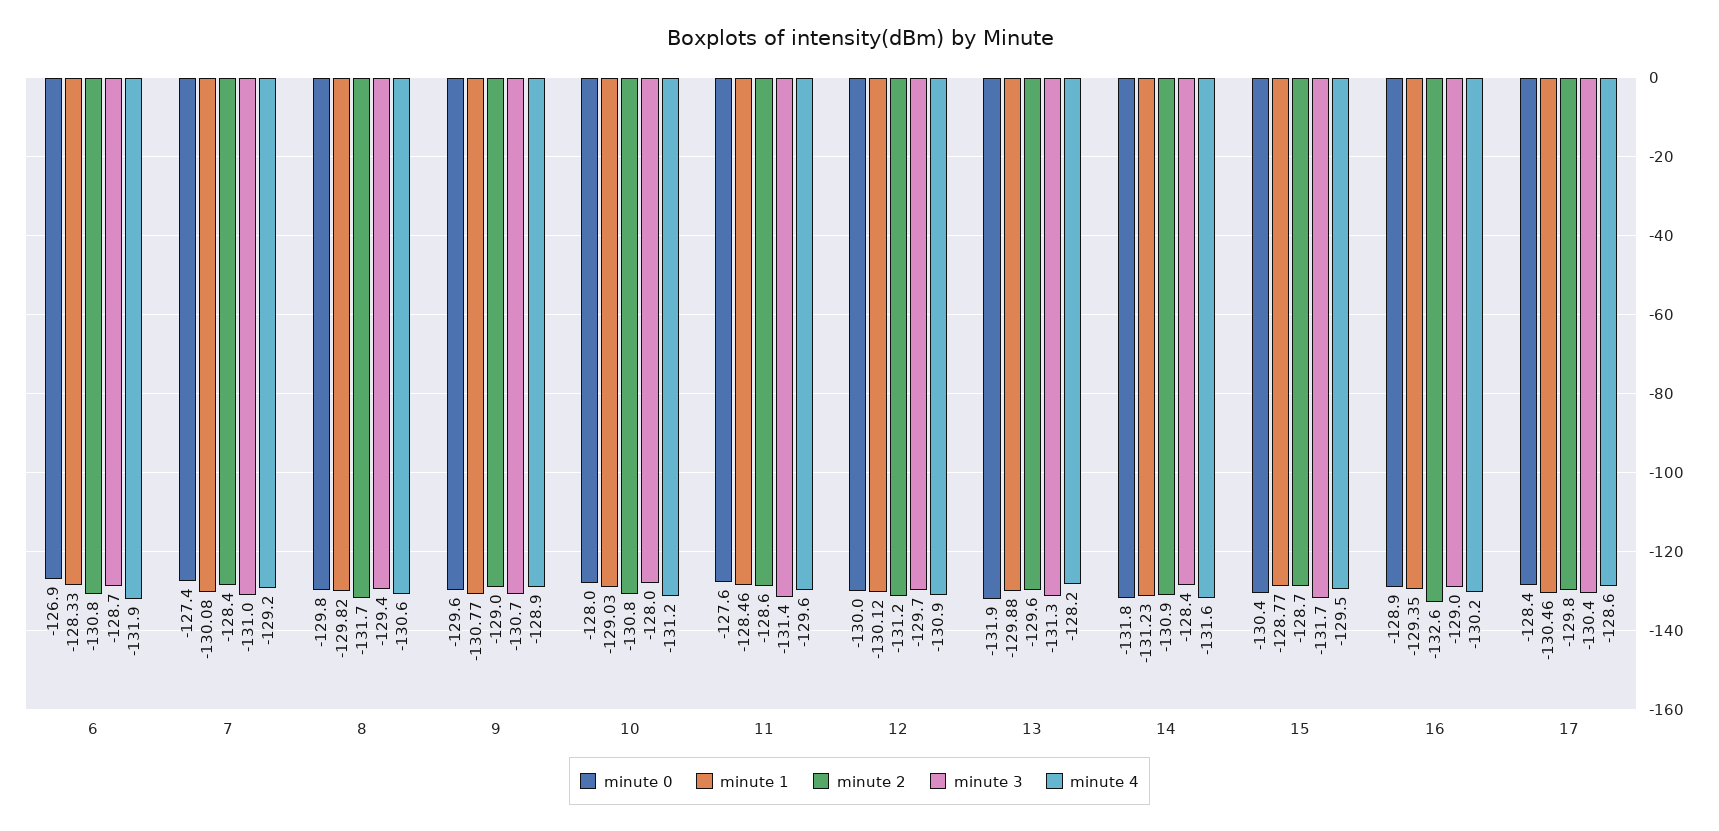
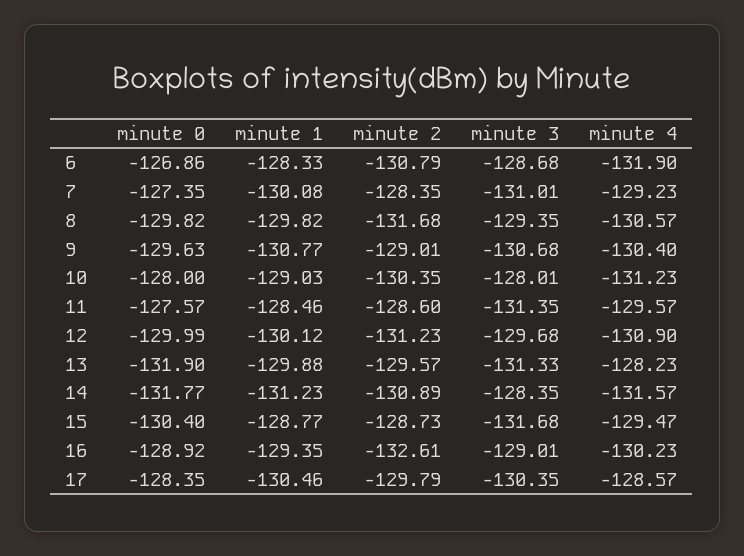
minute 4, 9: -128.9 -> -130.4
minute 2, 10: -130.8 -> -130.35

